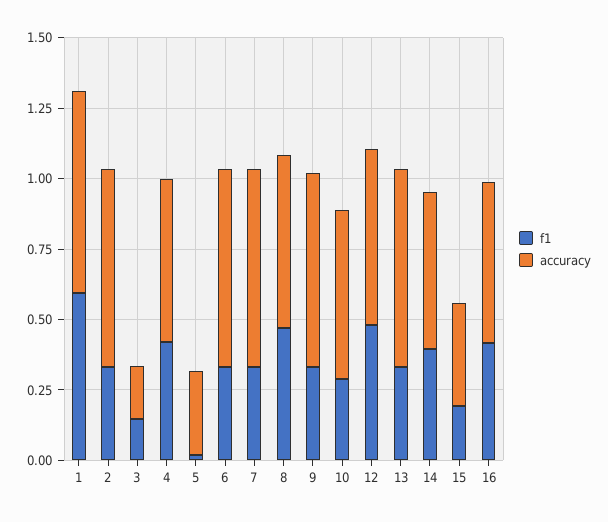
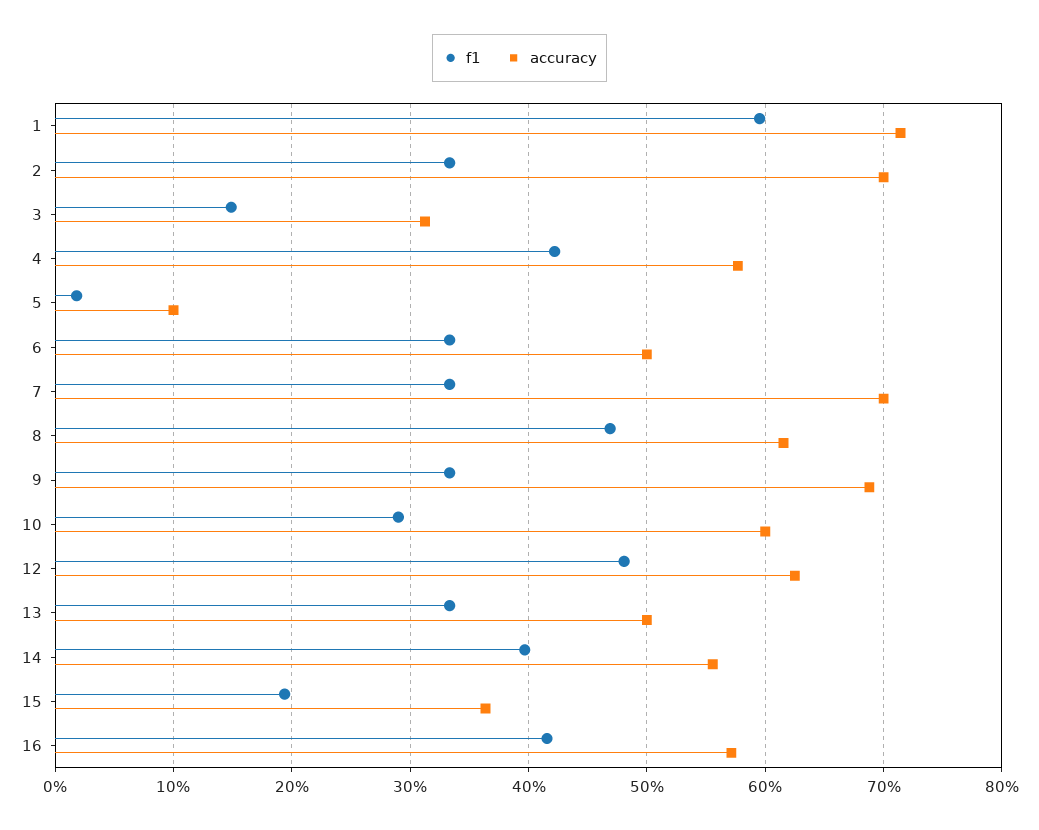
accuracy, 3: 0.2 -> 0.31
accuracy, 5: 0.3 -> 0.1
accuracy, 6: 0.7 -> 0.5
accuracy, 13: 0.7 -> 0.5

